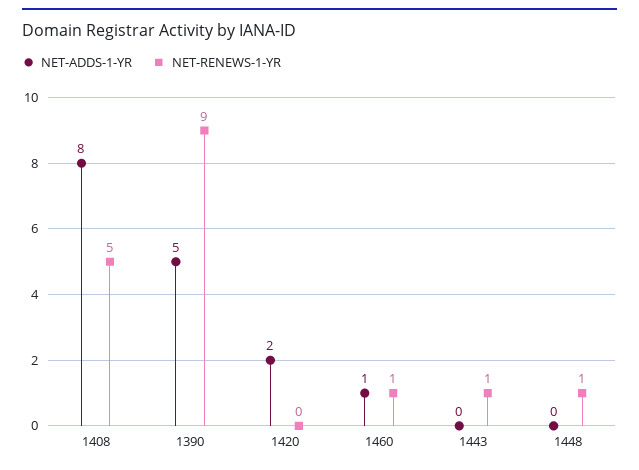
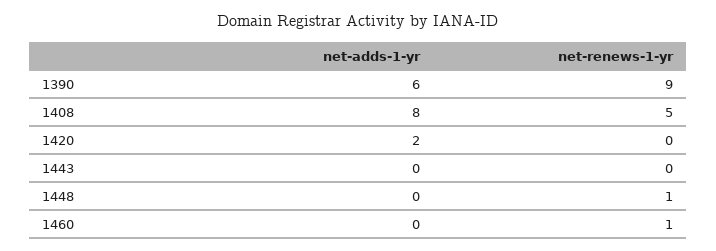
NET-ADDS-1-YR, 1390: 5 -> 6
NET-ADDS-1-YR, 1460: 1 -> 0
NET-RENEWS-1-YR, 1443: 1 -> 0

